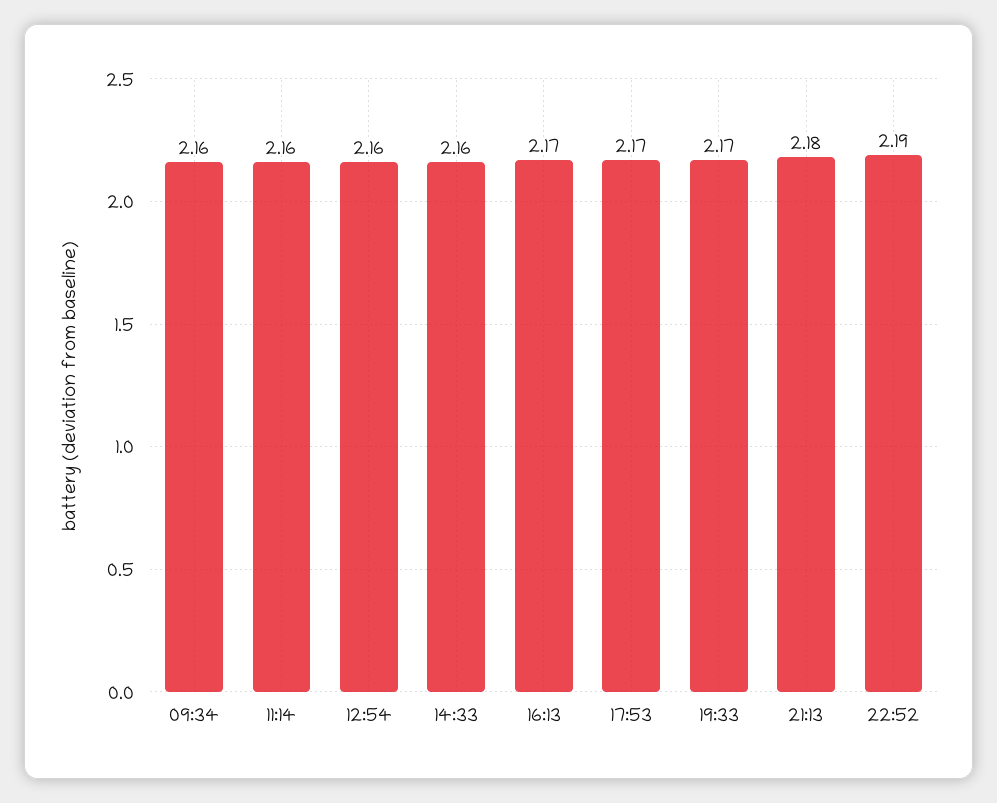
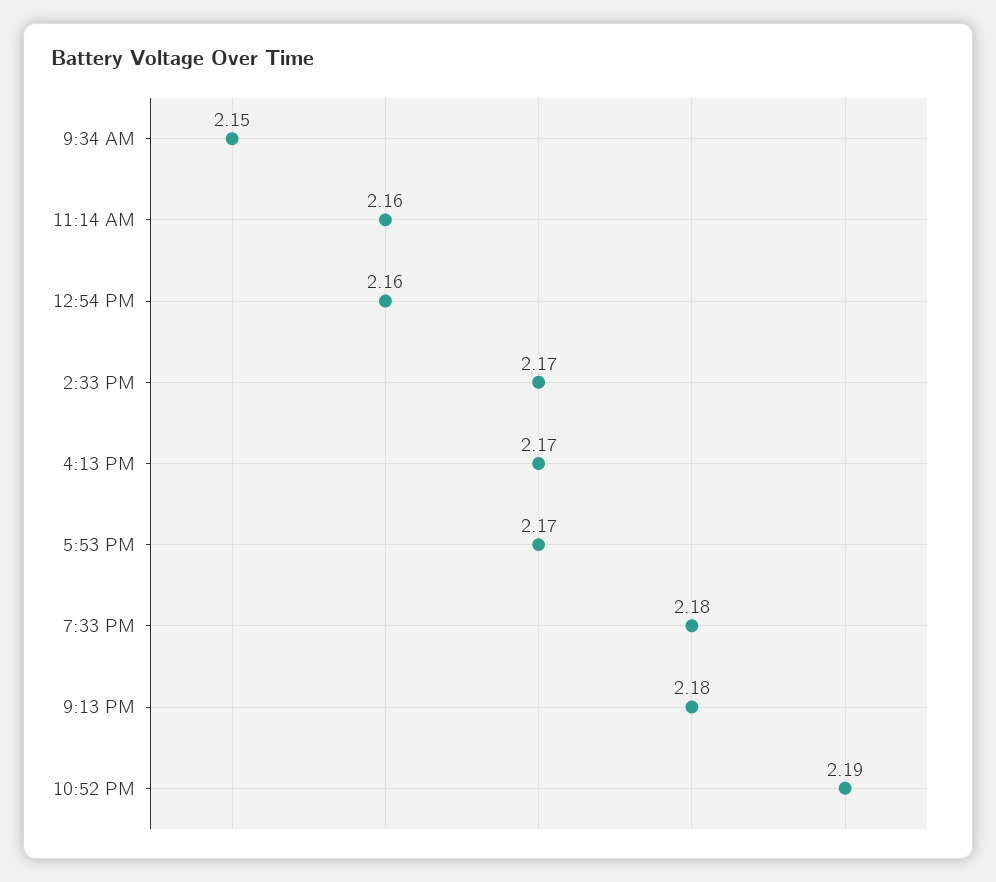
09:34: 2.16 -> 2.15
14:33: 2.16 -> 2.17
19:33: 2.17 -> 2.18

